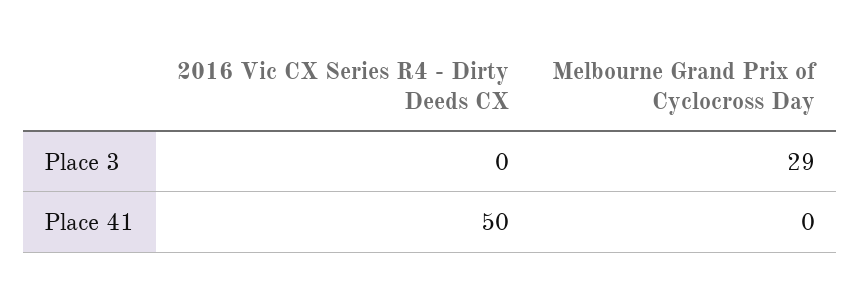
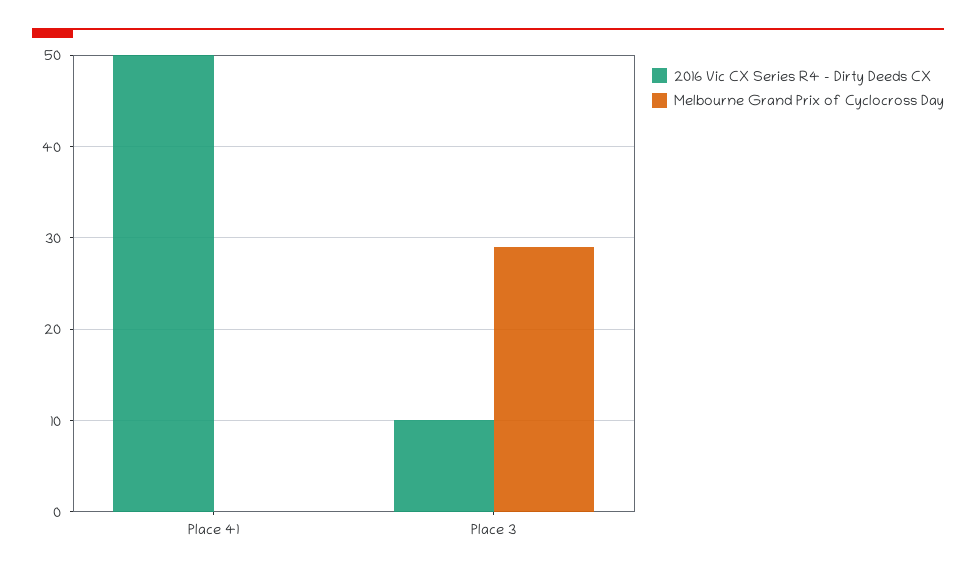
2016 Vic CX Series R4 - Dirty Deeds CX, Place 3: 0 -> 10

